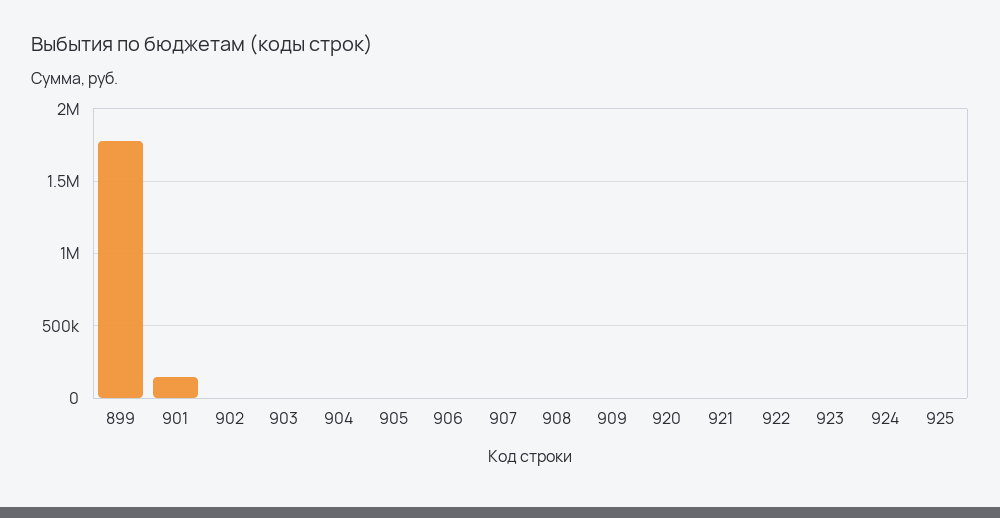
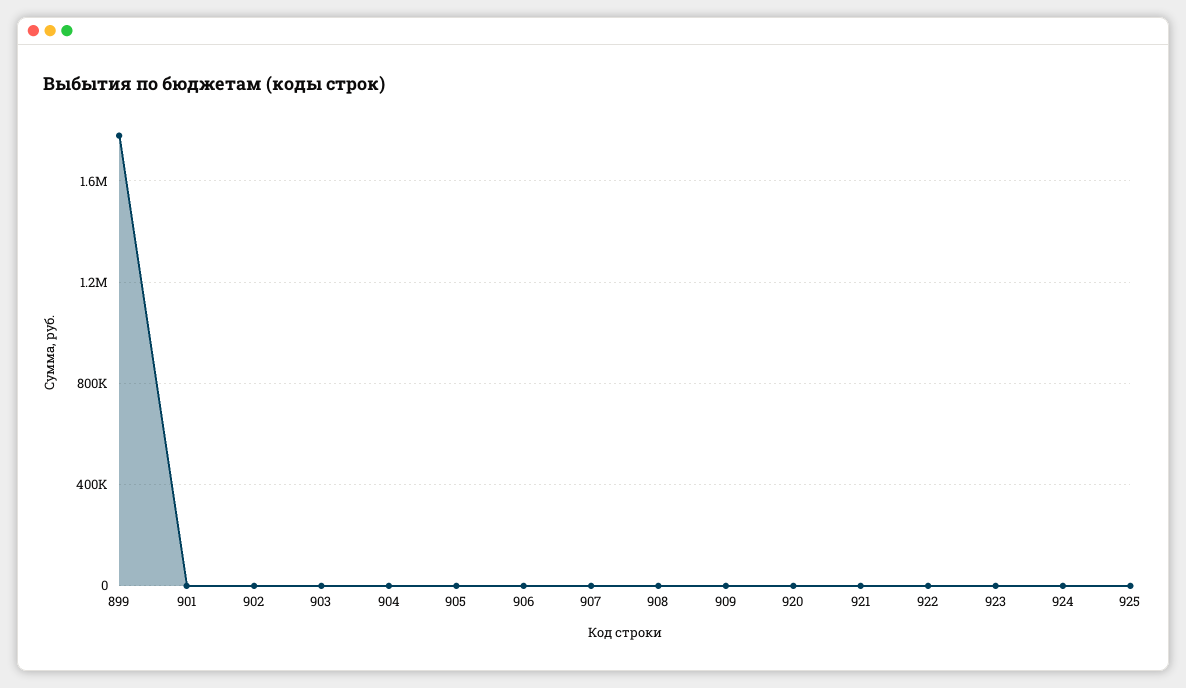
901: 150000 -> 0

